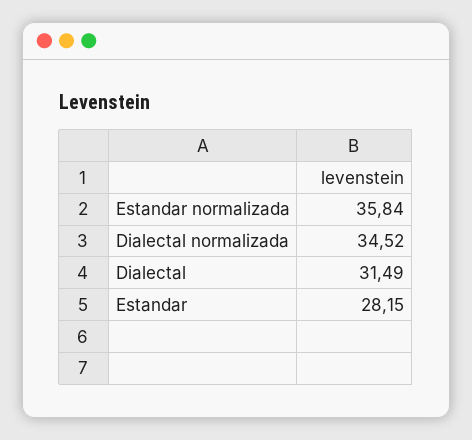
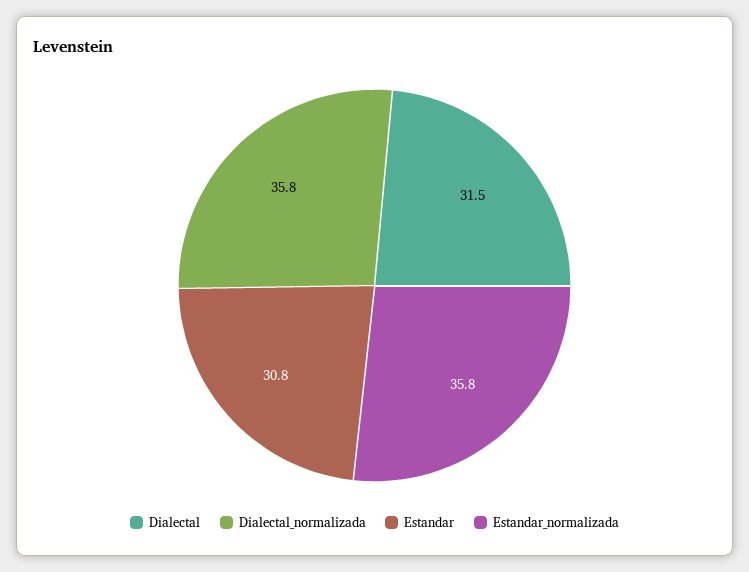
Dialectal normalizada: 34.52 -> 35.8
Estandar: 28.15 -> 30.8

